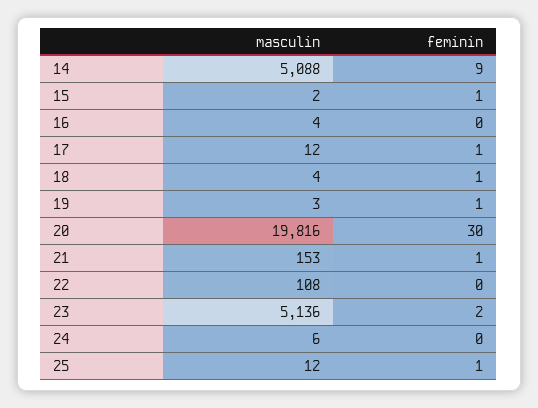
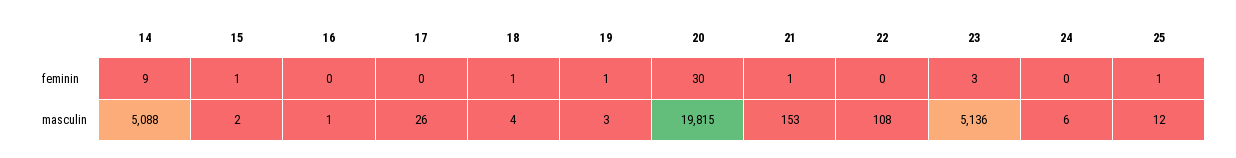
masculin, 16: 4 -> 1
masculin, 17: 12 -> 26
feminin, 17: 1 -> 0
masculin, 20: 19816 -> 19815
feminin, 23: 2 -> 3

